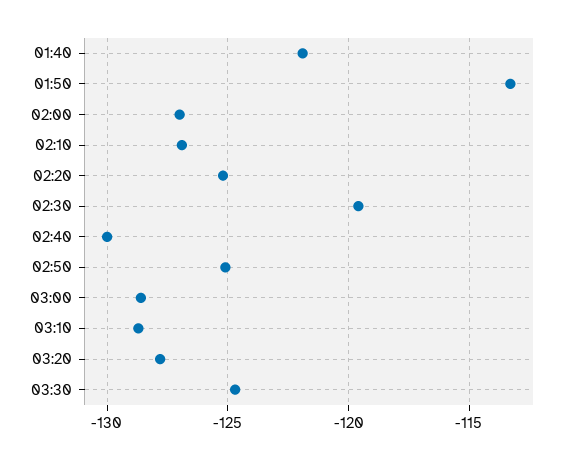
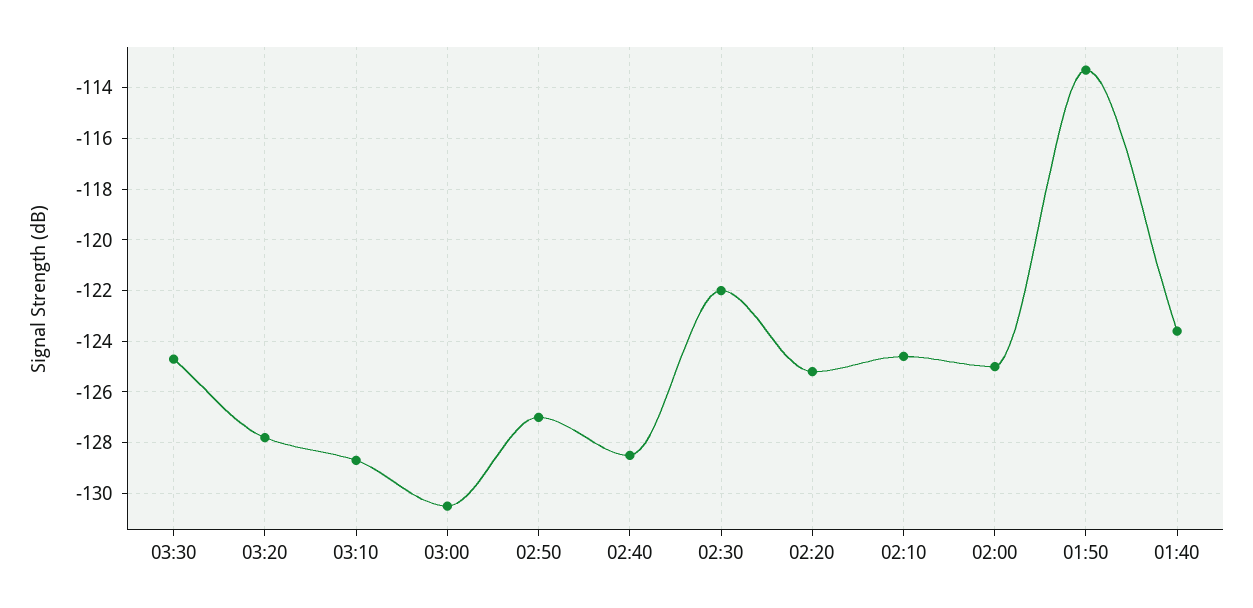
01:40: -122 -> -123.5
02:00: -127 -> -125
02:10: -127 -> -124.5
02:30: -119.5 -> -122
02:40: -130 -> -128.5
02:50: -125 -> -127
03:00: -128.5 -> -130.5

